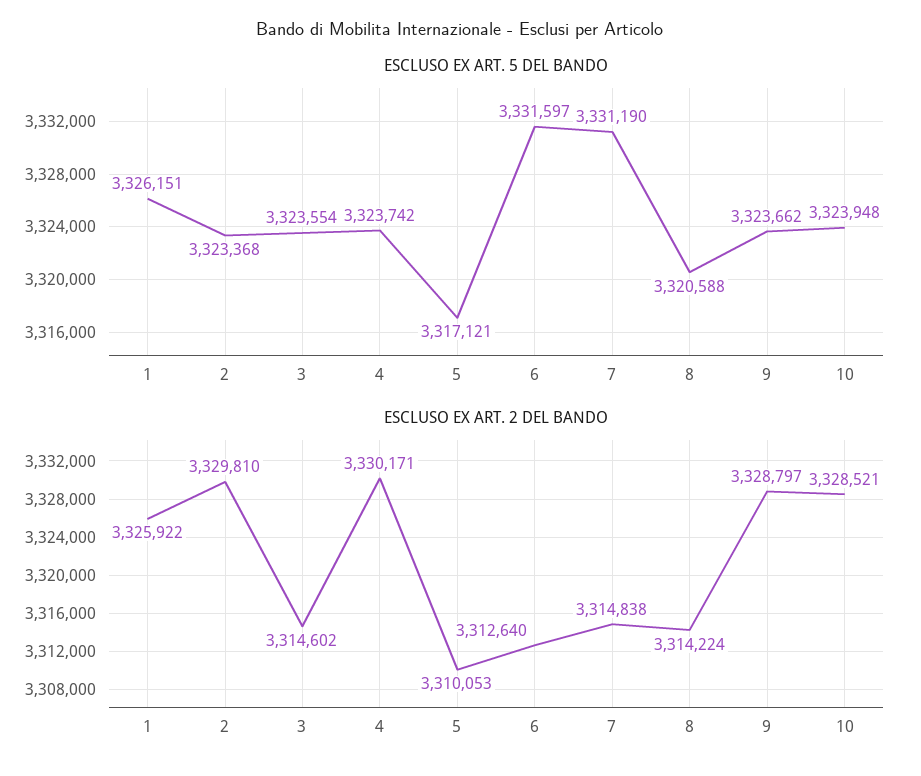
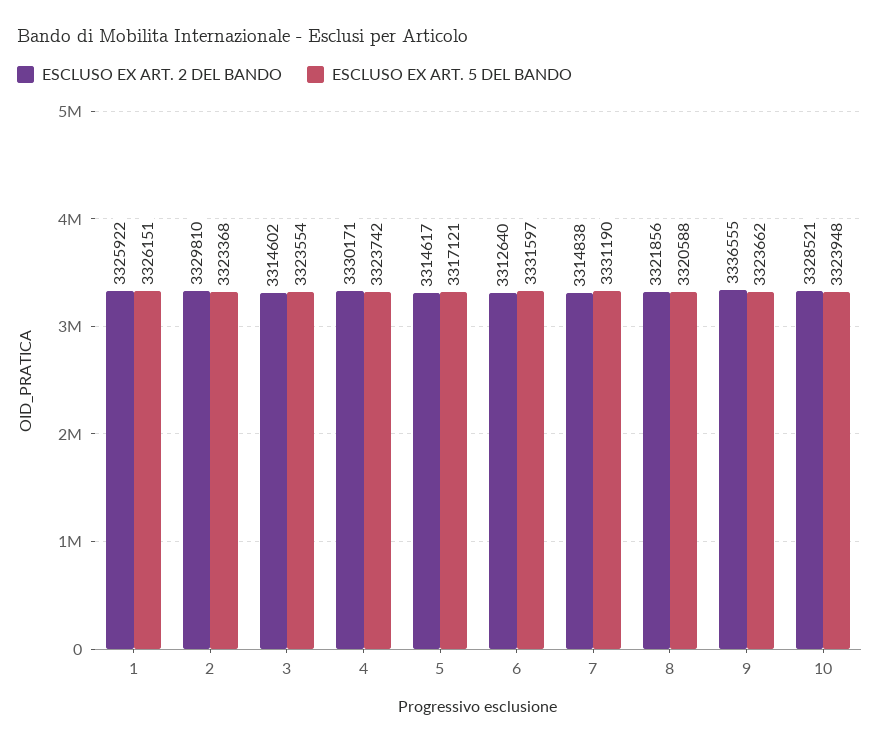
ESCLUSO EX ART. 2 DEL BANDO, 5: 3310053 -> 3314617
ESCLUSO EX ART. 2 DEL BANDO, 8: 3314224 -> 3321856
ESCLUSO EX ART. 2 DEL BANDO, 9: 3328797 -> 3336555

